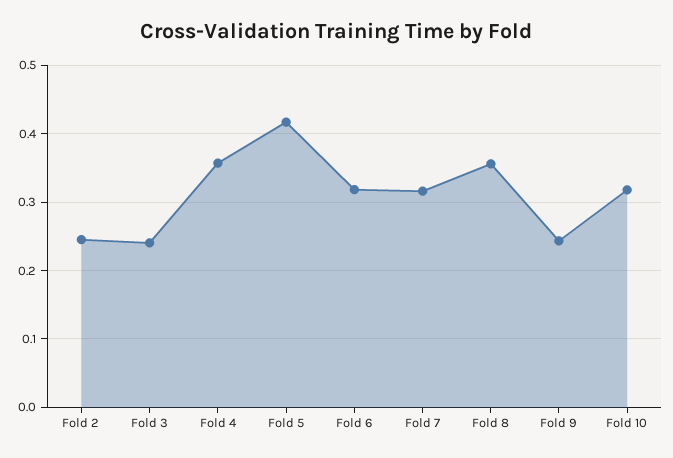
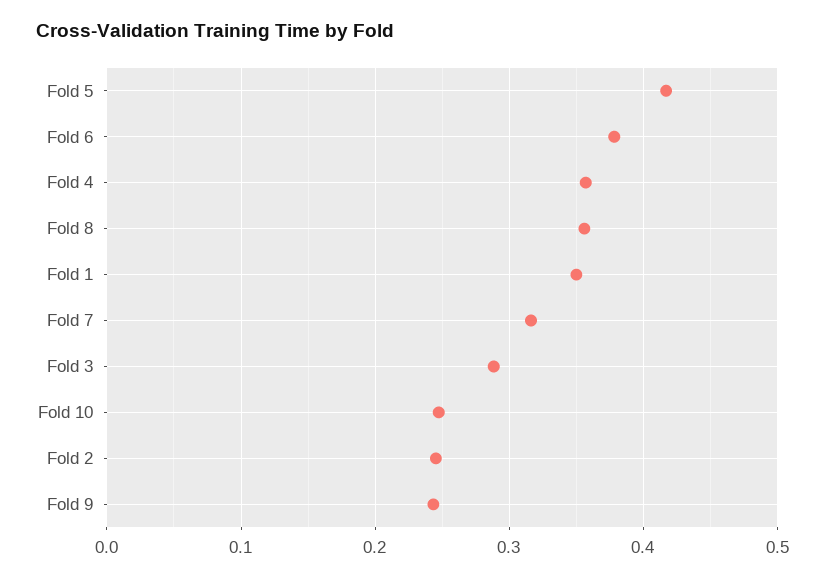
Fold 3: 0.24 -> 0.29
Fold 6: 0.32 -> 0.38
Fold 10: 0.32 -> 0.25
Fold 1: none -> 0.35

